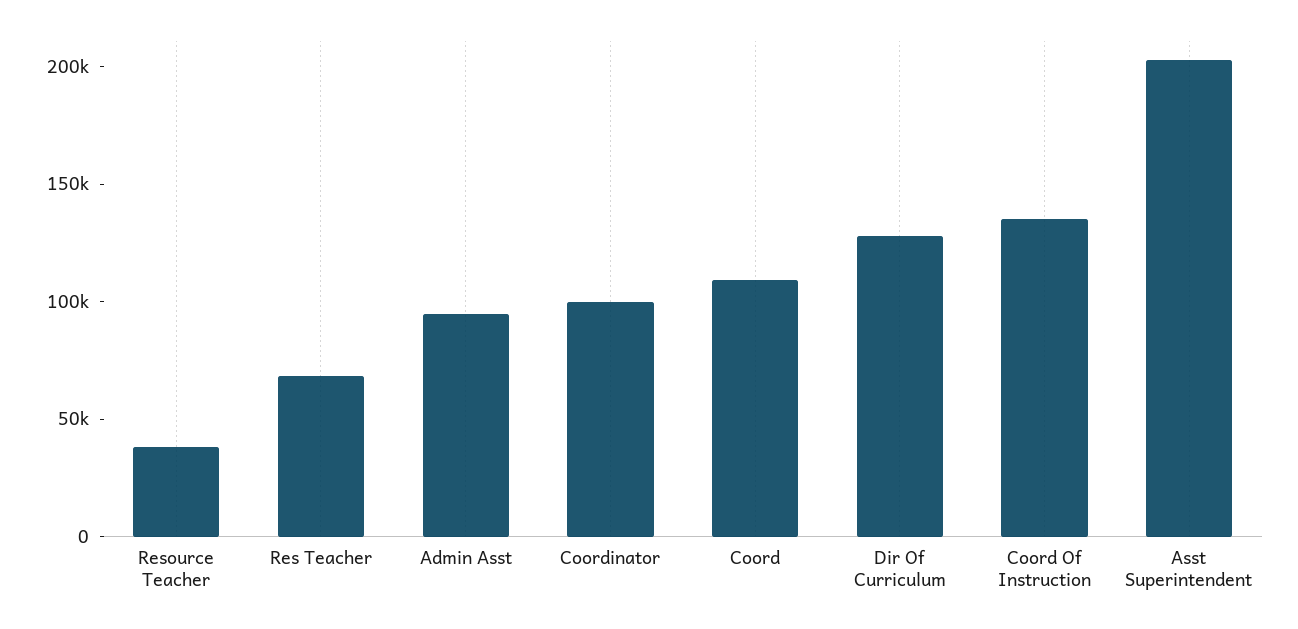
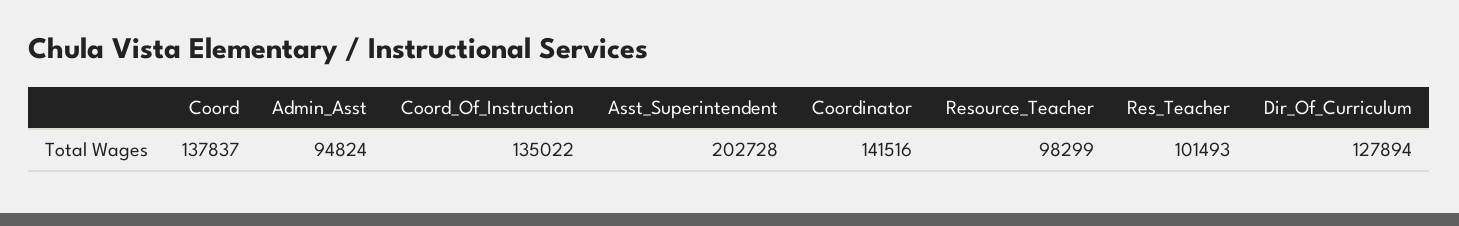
Resource Teacher: 40000 -> 98299
Res Teacher: 70000 -> 101493
Coordinator: 100000 -> 141516
Coord: 110000 -> 137837

